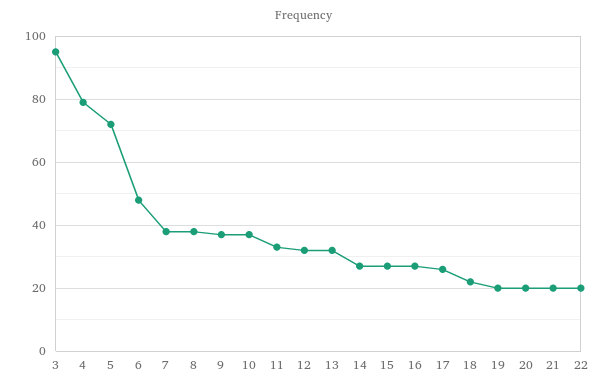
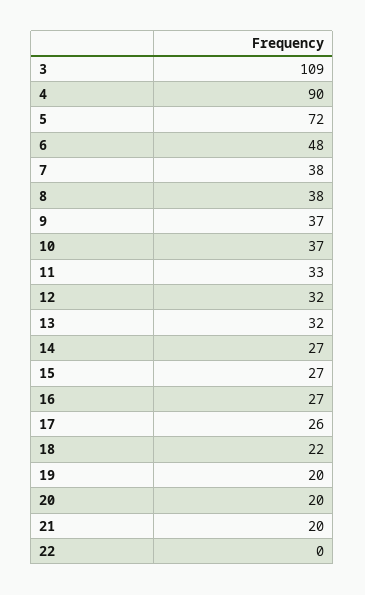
3: 95 -> 109
4: 80 -> 90
22: 20 -> 0

